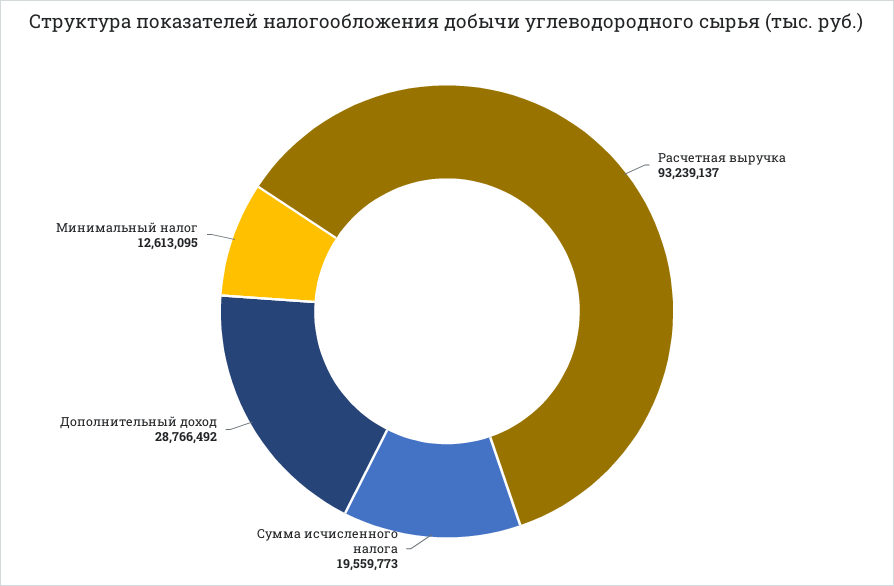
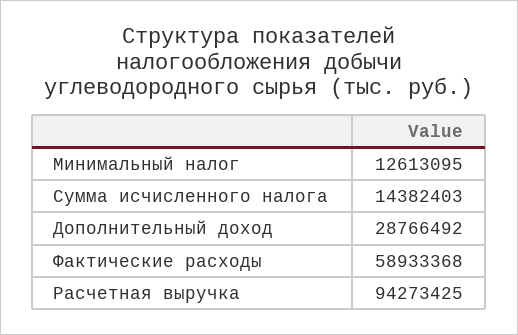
Расчетная выручка: 93239137 -> 94273425
Сумма исчисленного налога: 19559773 -> 14382403
Фактические расходы: none -> 58933368

